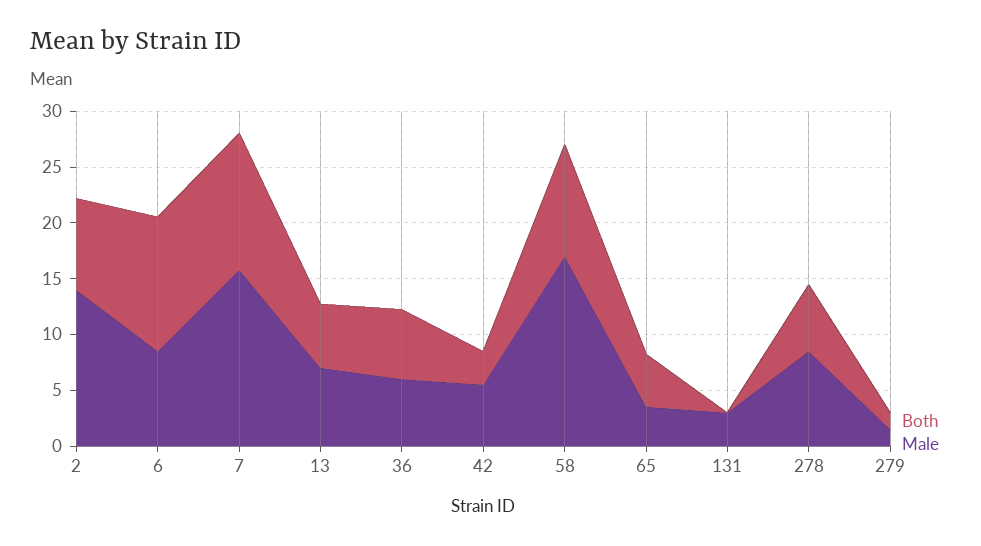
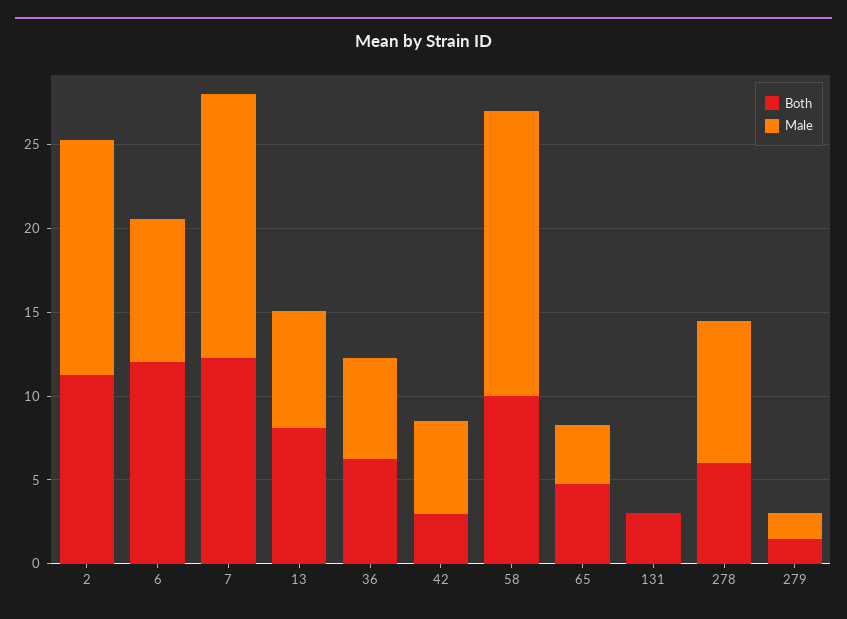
Both, 2: 8 -> 11
Both, 13: 6 -> 8
Both, 131: 0 -> 3
Male, 131: 3 -> 0

